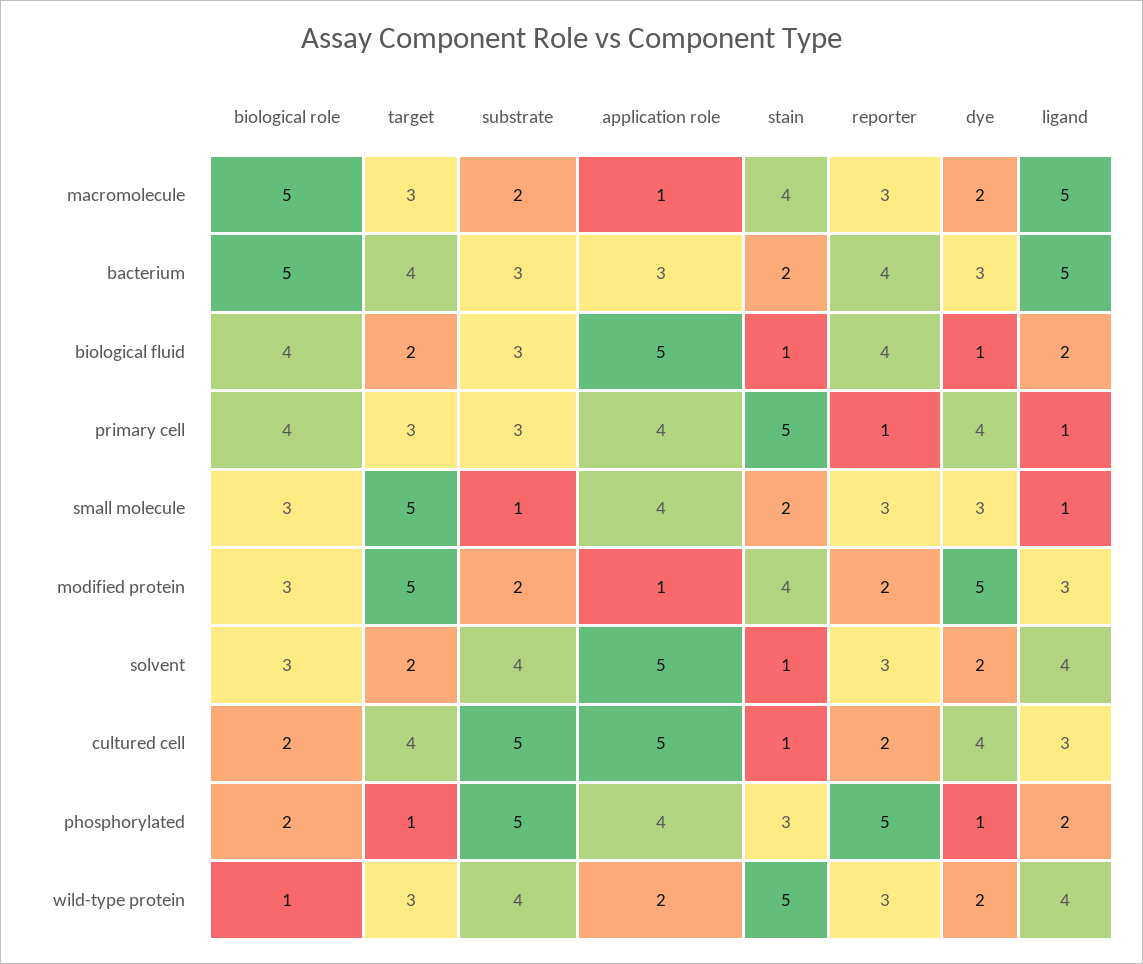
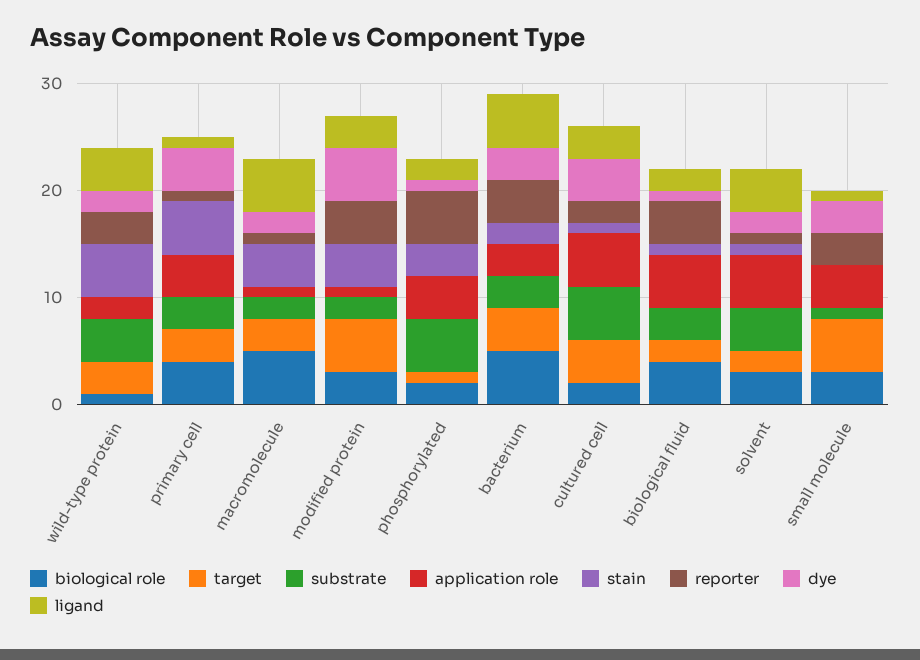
reporter, macromolecule: 3 -> 1
stain, small molecule: 2 -> 0
reporter, modified protein: 2 -> 4
reporter, solvent: 3 -> 1

